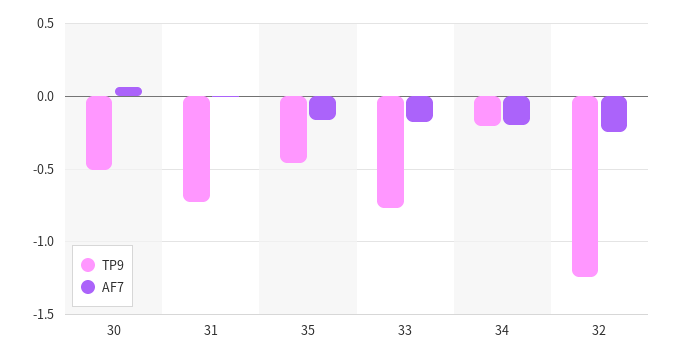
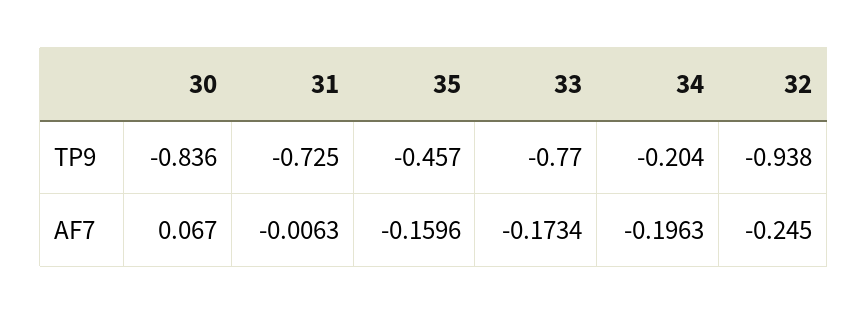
TP9, 30: -0.5 -> -0.836
TP9, 32: -1.25 -> -0.938

